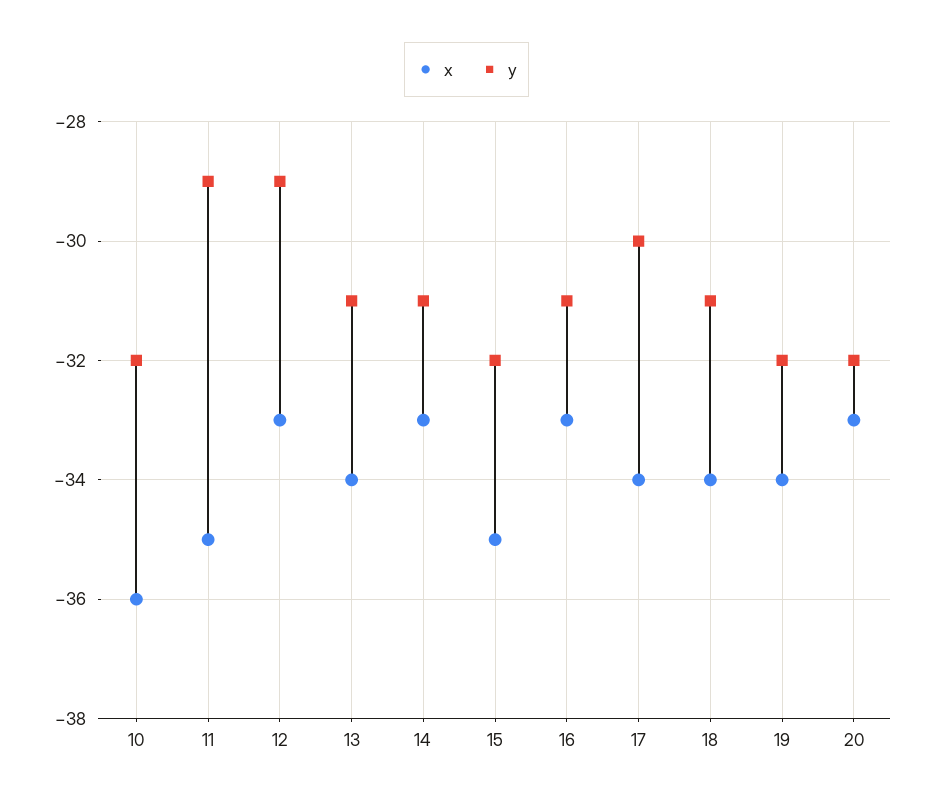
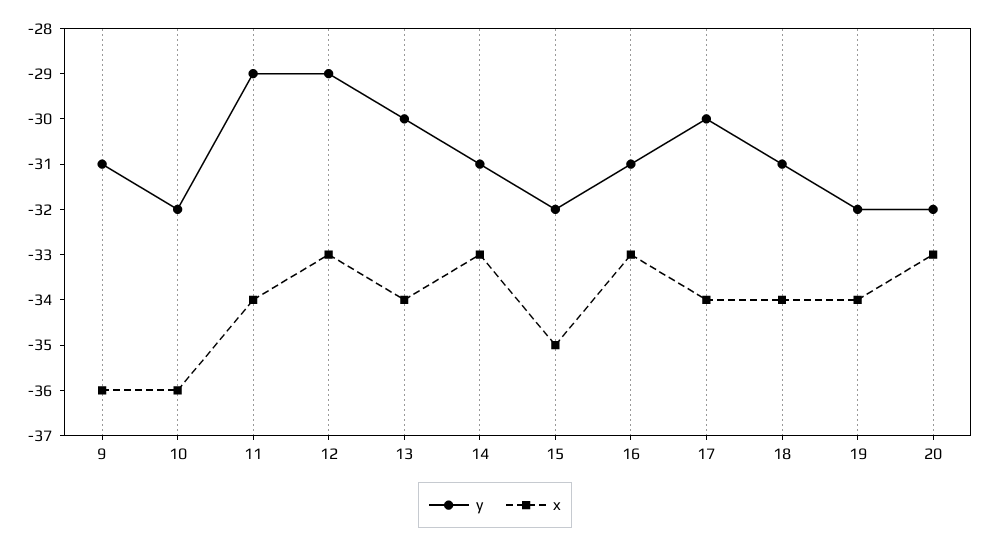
x, 11: -35 -> -34
y, 13: -31 -> -30
y, 9: none -> -31
x, 9: none -> -36

